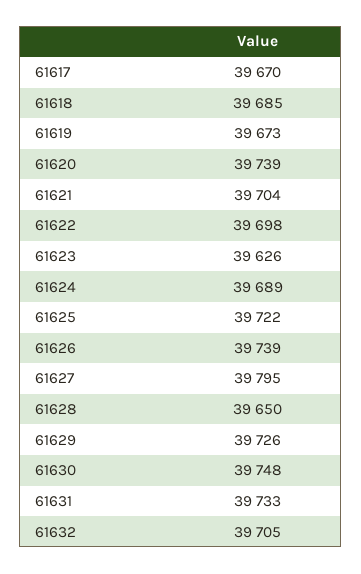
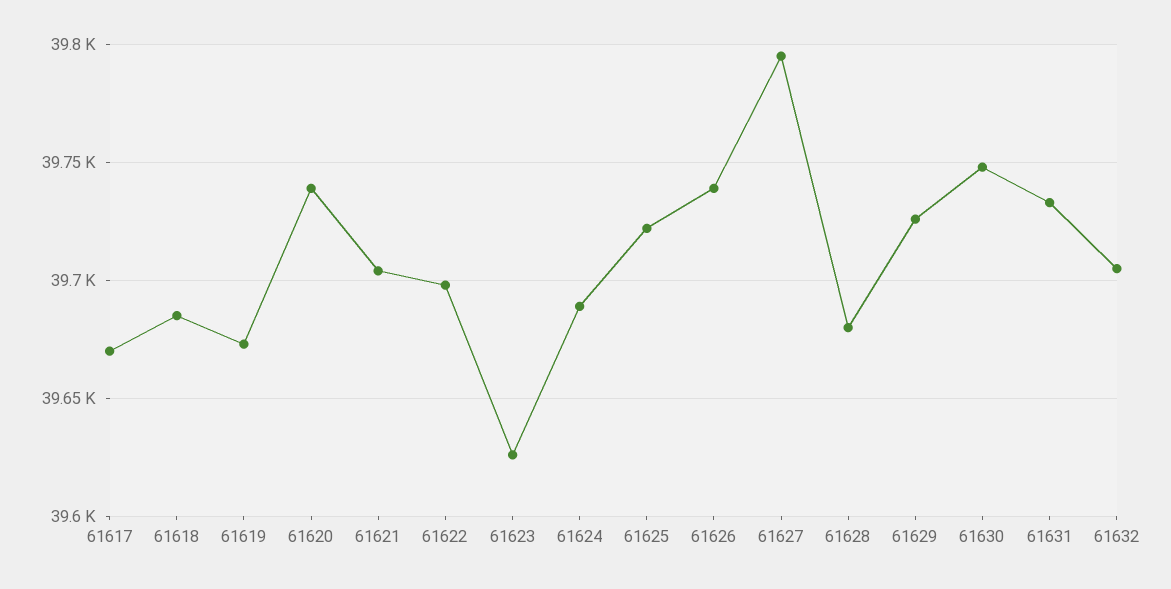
61628: 39650 -> 39680

